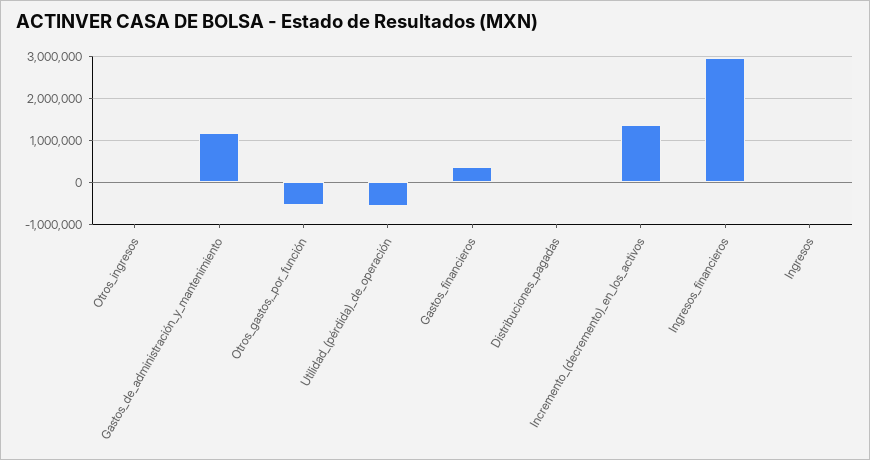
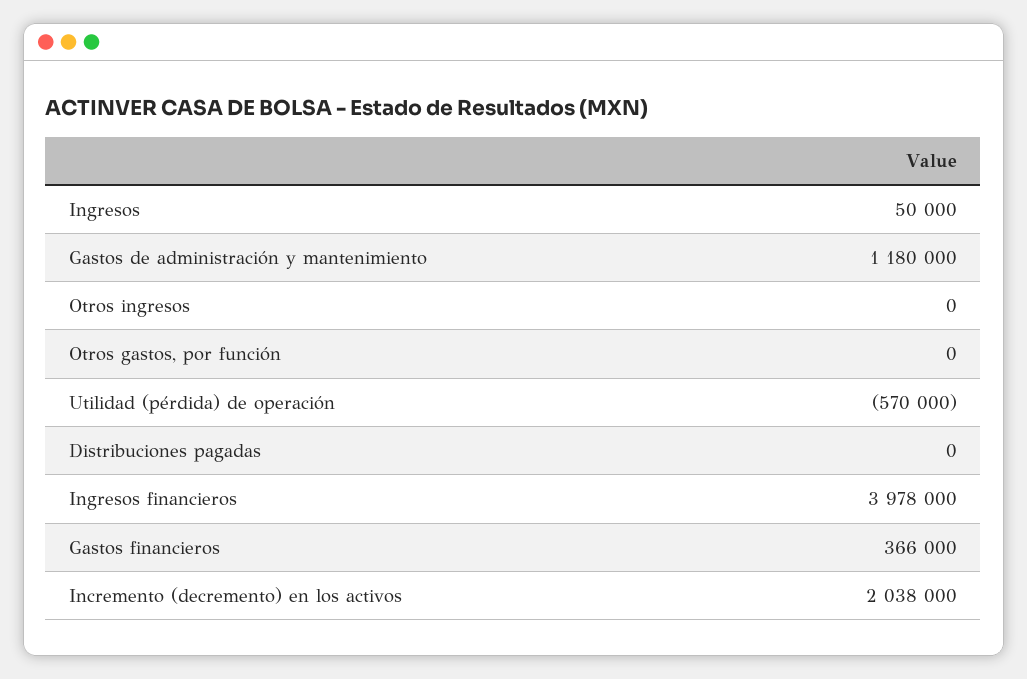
Otros_gastos,_por_función: -600000 -> 0
Incremento_(decremento)_en_los_activos: 1400000 -> 2038000
Ingresos_financieros: 3000000 -> 3978000

